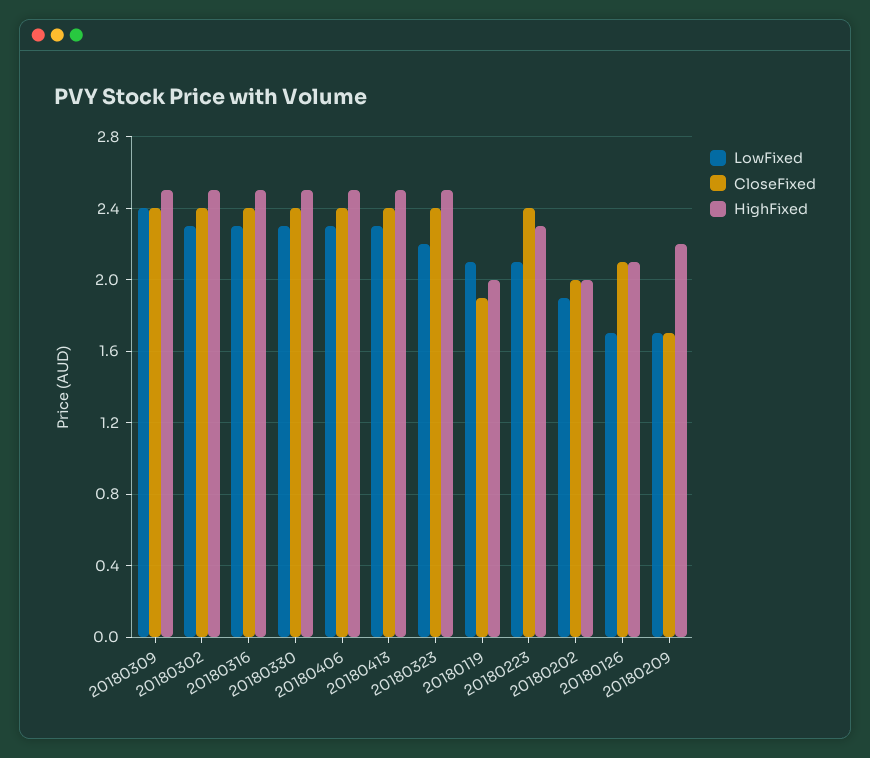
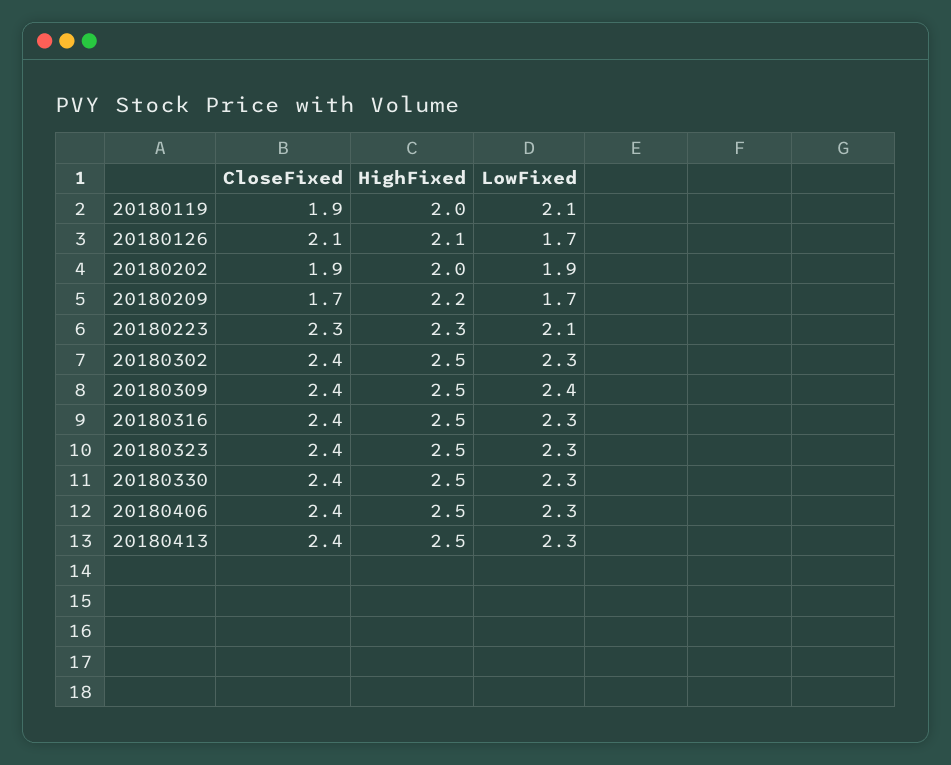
LowFixed, 20180323: 2.2 -> 2.3
CloseFixed, 20180223: 2.4 -> 2.3
CloseFixed, 20180202: 2 -> 1.9

